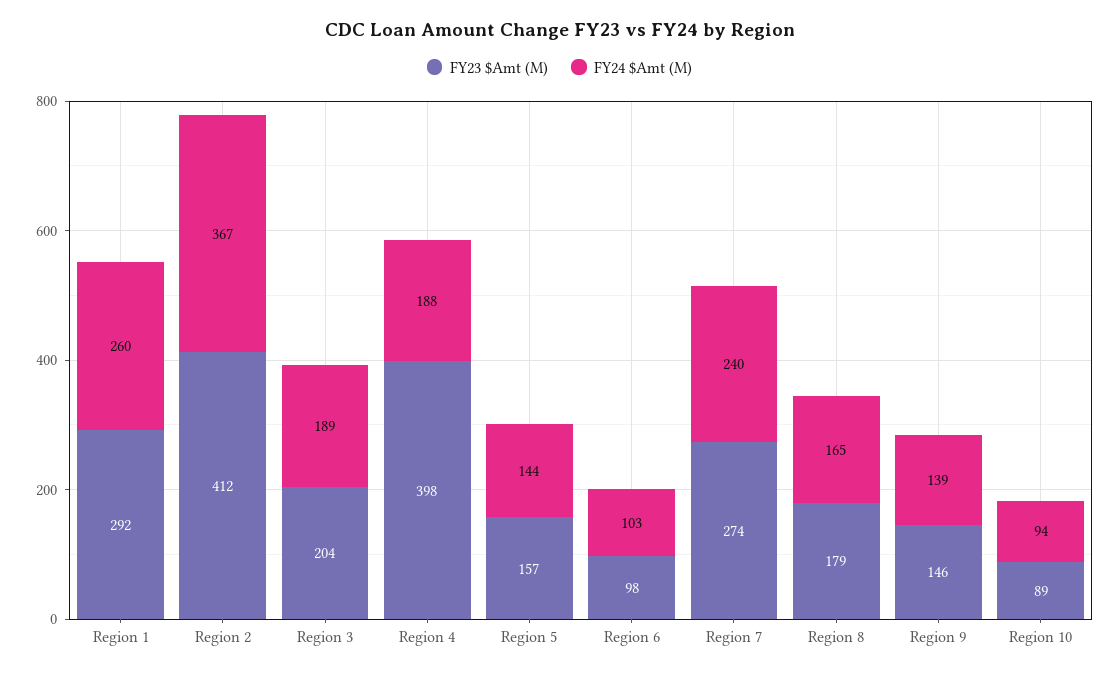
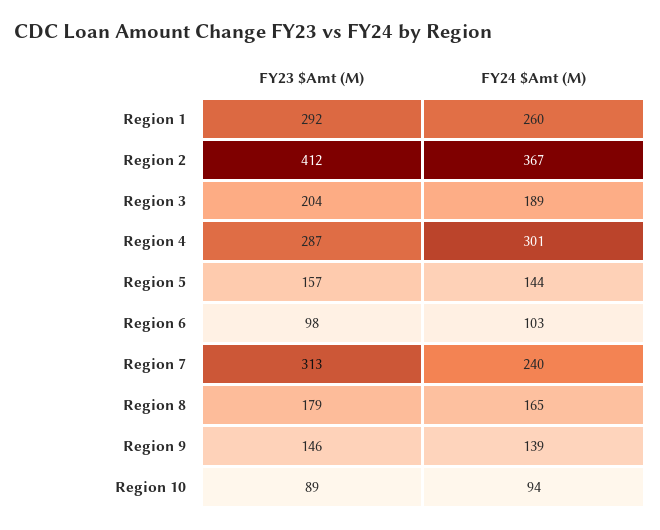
FY23 $Amt (M), Region 4: 398 -> 287
FY24 $Amt (M), Region 4: 188 -> 301
FY23 $Amt (M), Region 7: 274 -> 313

